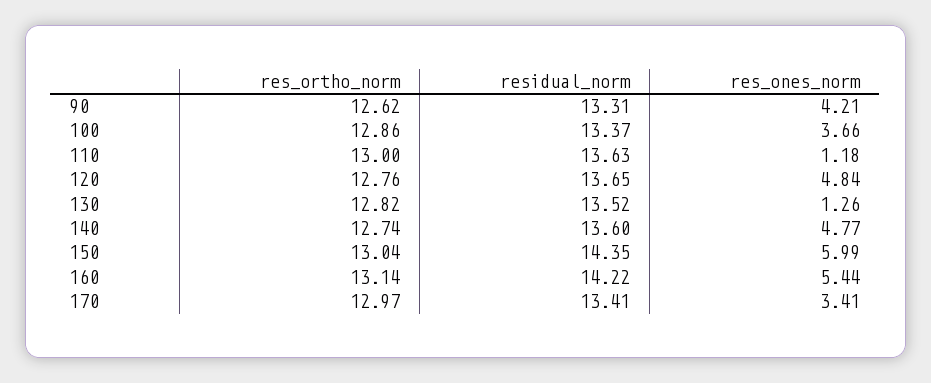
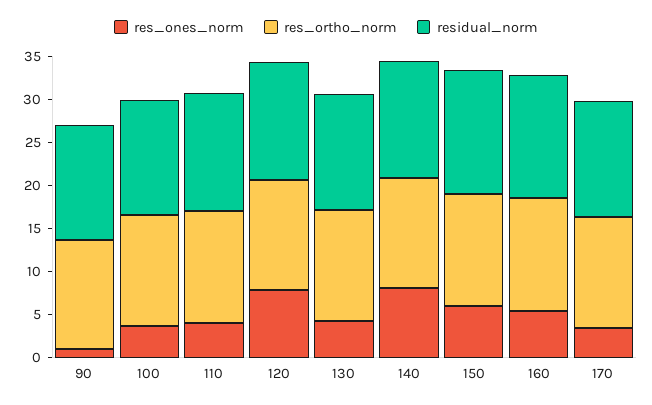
res_ones_norm, 90: 4.21 -> 1
res_ones_norm, 110: 1.18 -> 4
res_ones_norm, 120: 4.84 -> 8
res_ones_norm, 130: 1.26 -> 4
res_ones_norm, 140: 4.77 -> 8

